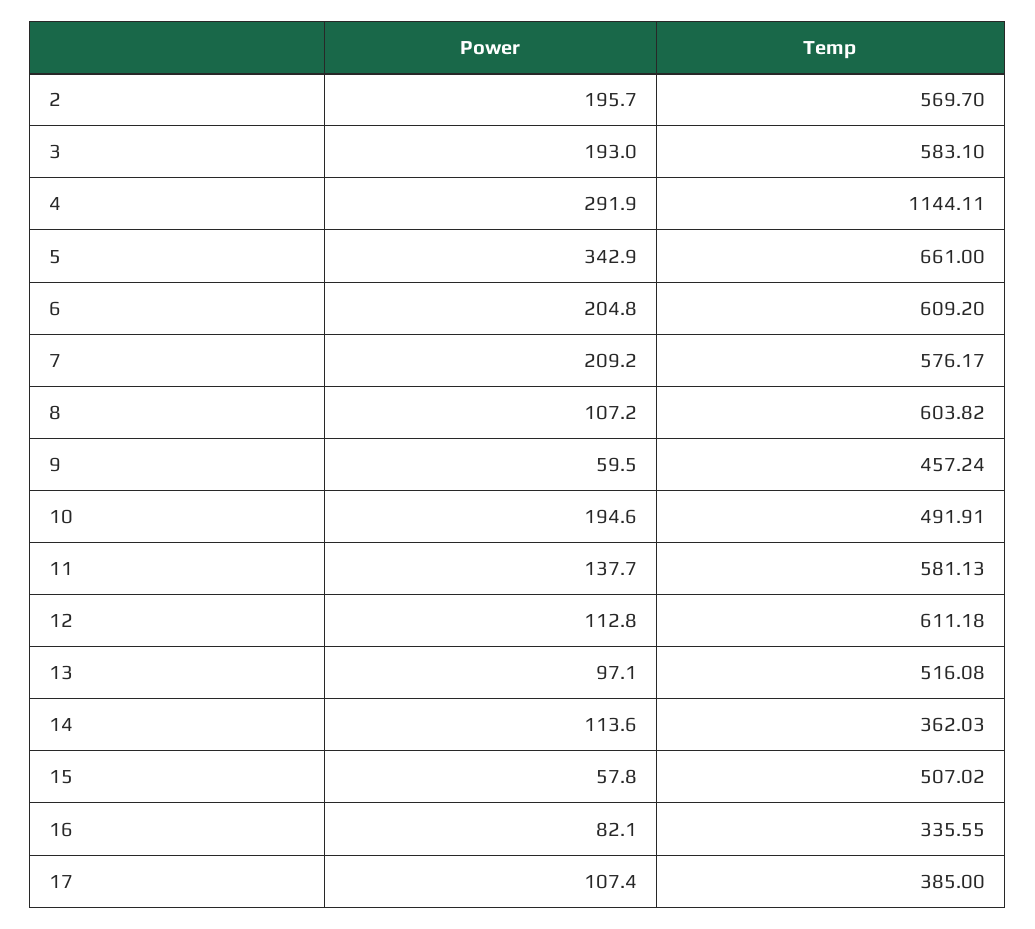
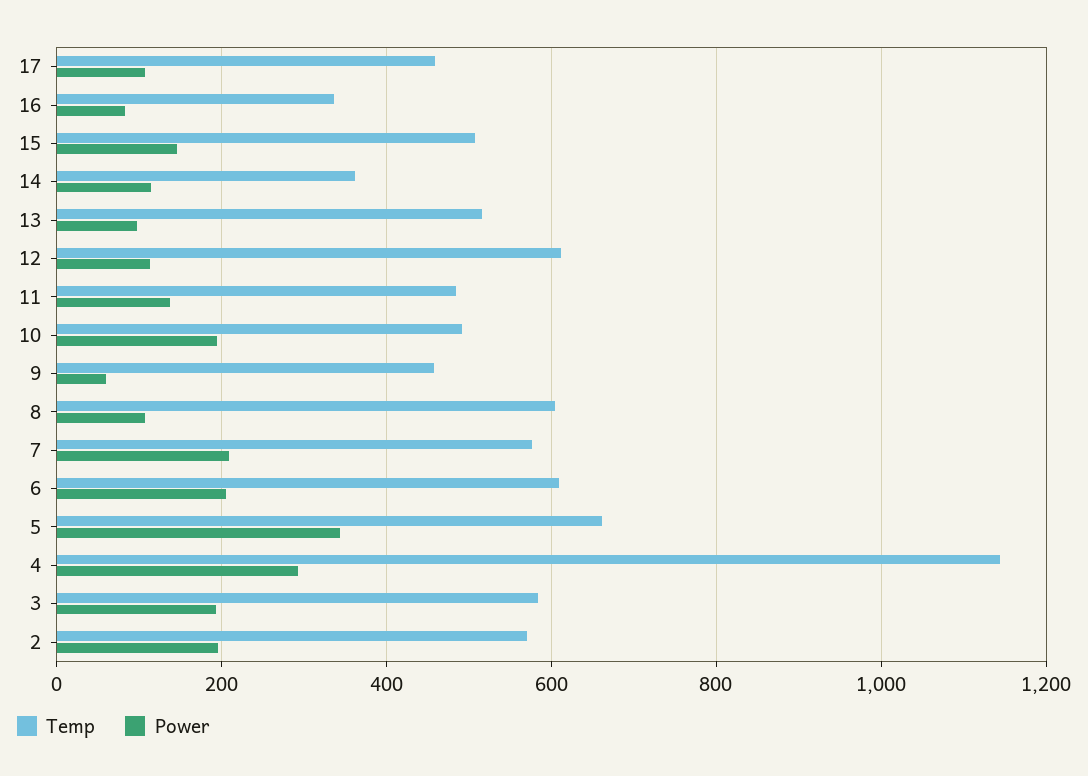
Temp, 11: 581.13 -> 480
Power, 15: 57.8 -> 140
Temp, 17: 385 -> 460

